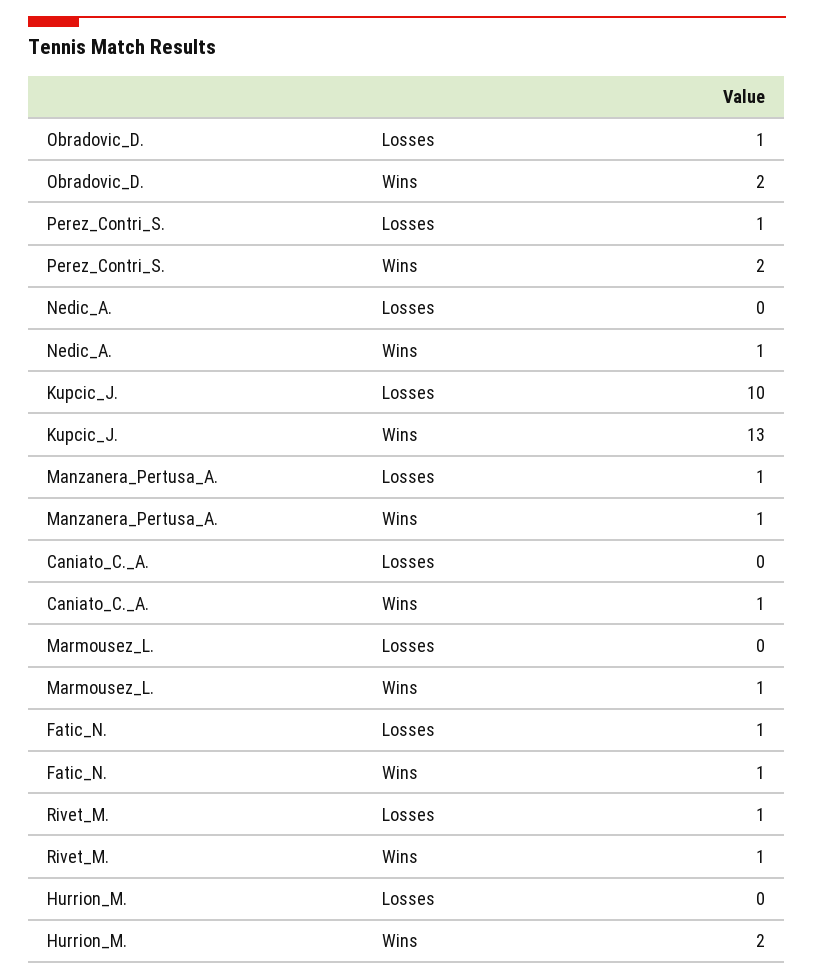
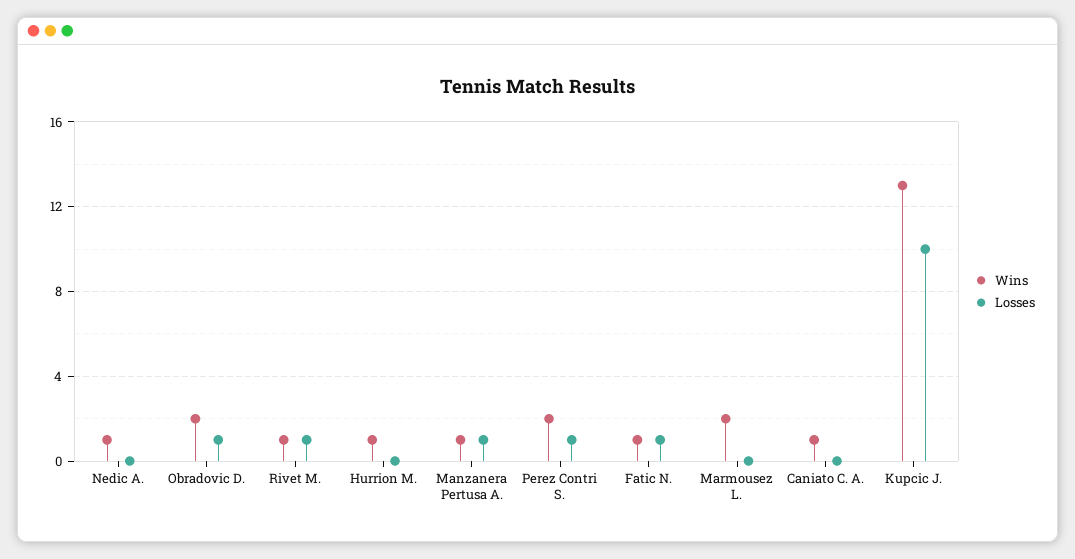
Wins, Marmousez_L.: 1 -> 2
Wins, Hurrion_M.: 2 -> 1

